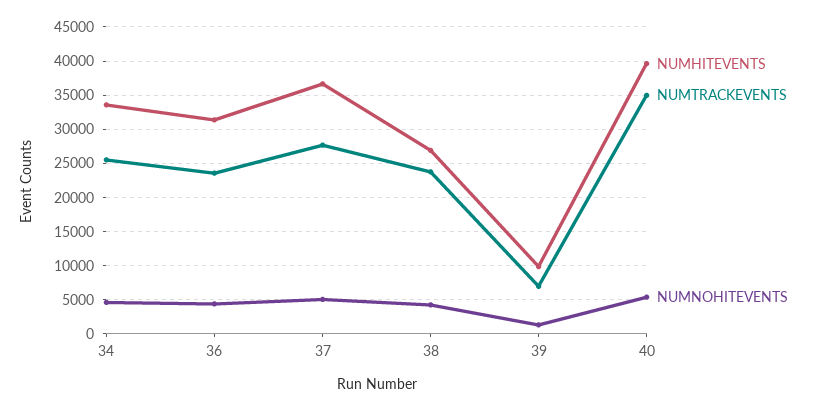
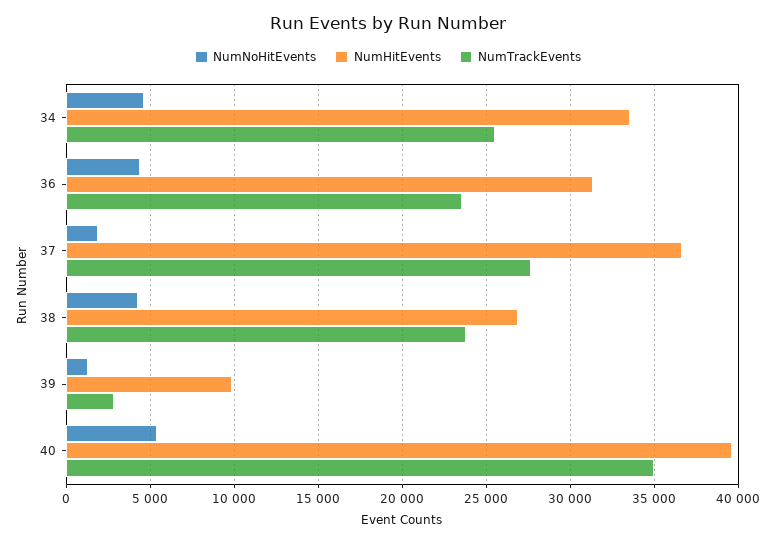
NUMNOHITEVENTS, 37: 5000 -> 2000
NUMTRACKEVENTS, 39: 7000 -> 3000

